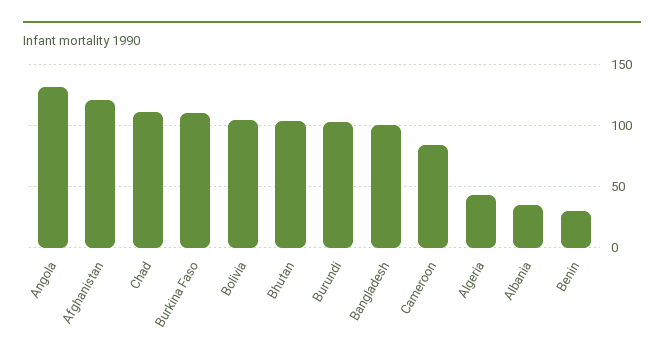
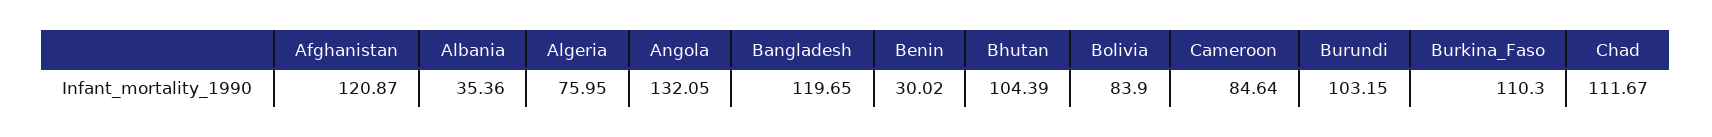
Bolivia: 105 -> 83.9
Bangladesh: 100 -> 119.65
Algeria: 45 -> 75.95

